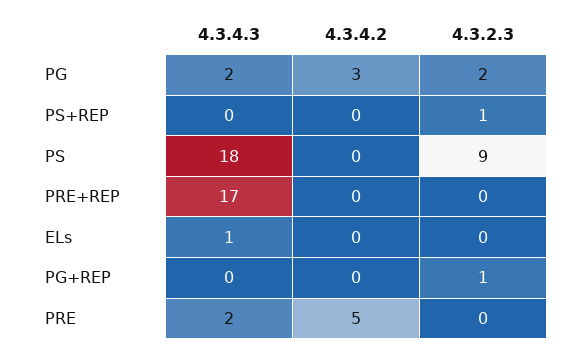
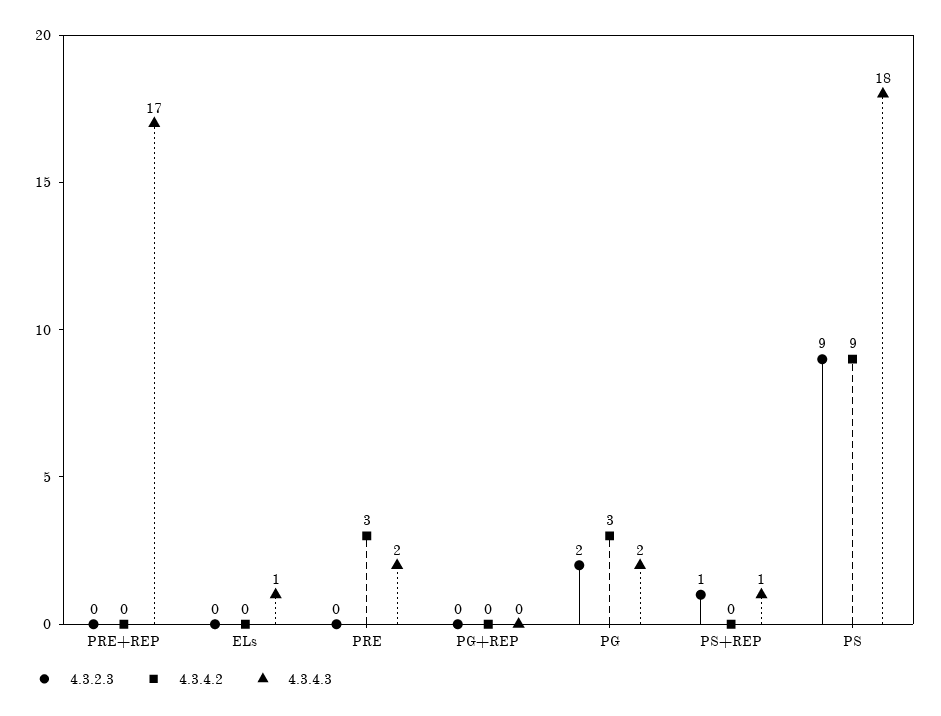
4.3.4.3, PS+REP: 0 -> 1
4.3.4.2, PS: 0 -> 9
4.3.2.3, PG+REP: 1 -> 0
4.3.4.2, PRE: 5 -> 3

